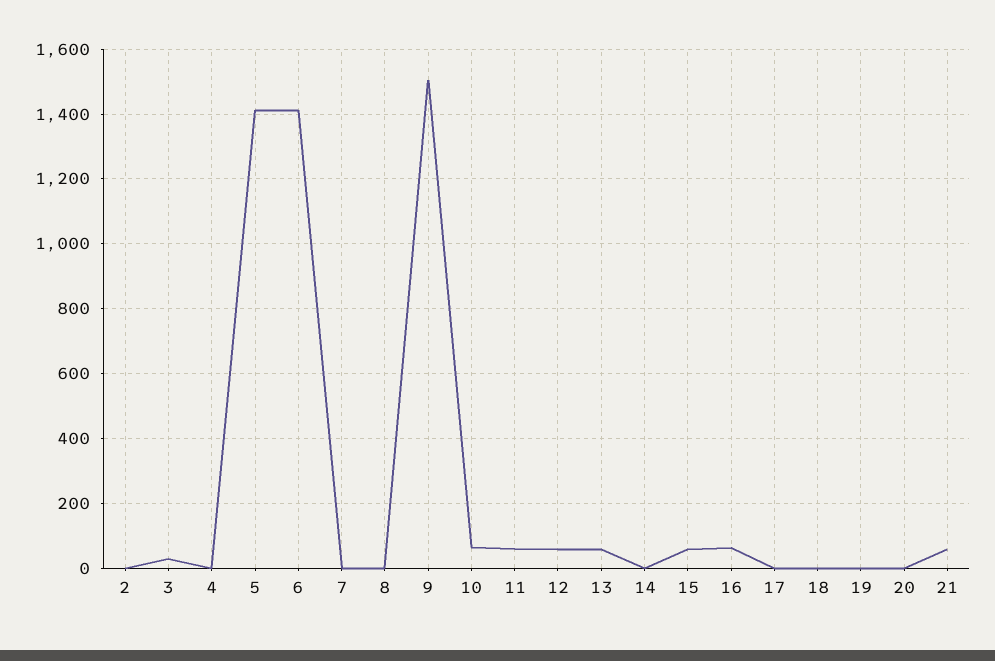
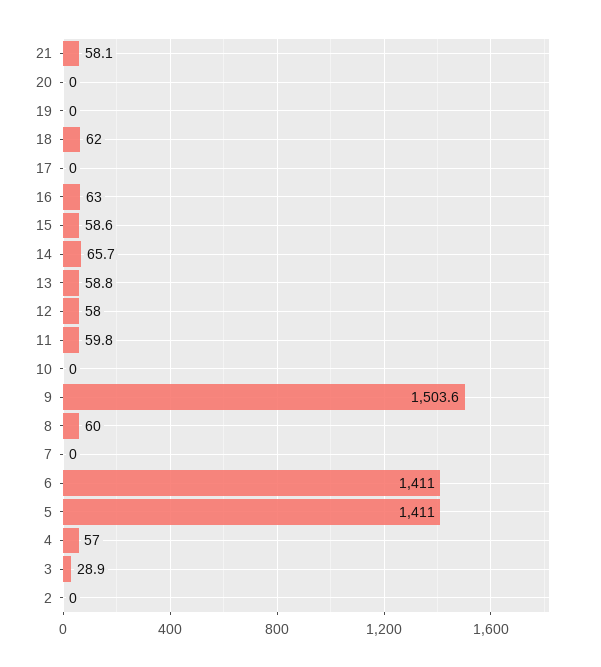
4: 0 -> 57
8: 0 -> 60
10: 60 -> 0
14: 0 -> 65.7
18: 0 -> 62

